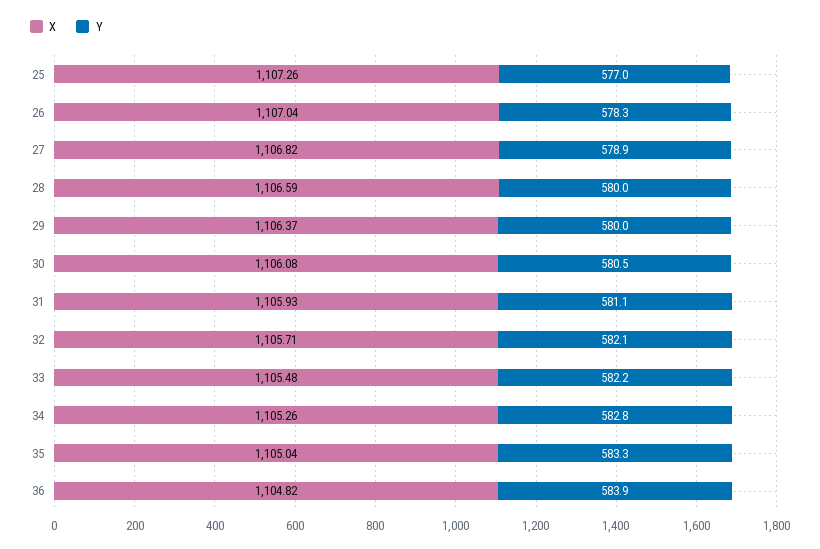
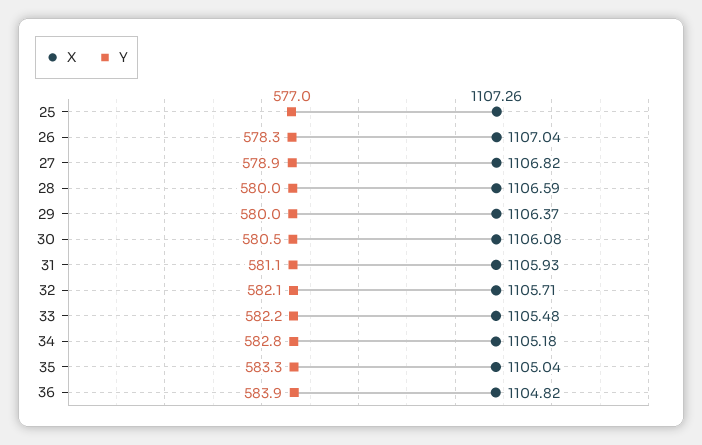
X, 34: 1105.26 -> 1105.18

